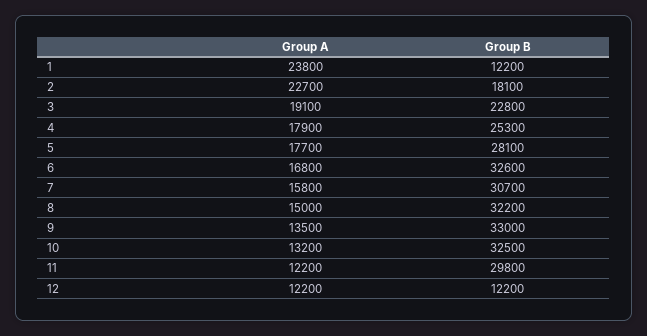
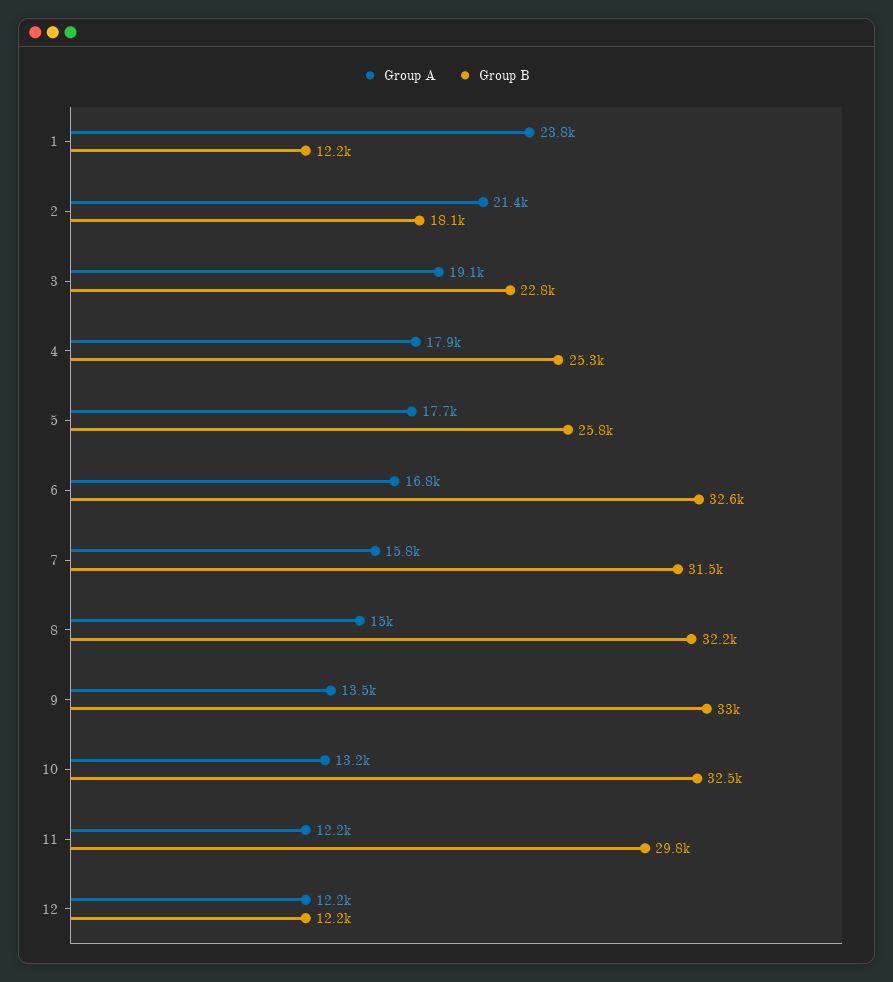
Group A, 2: 22700 -> 21400
Group B, 5: 28100 -> 25800
Group B, 7: 30700 -> 31500

